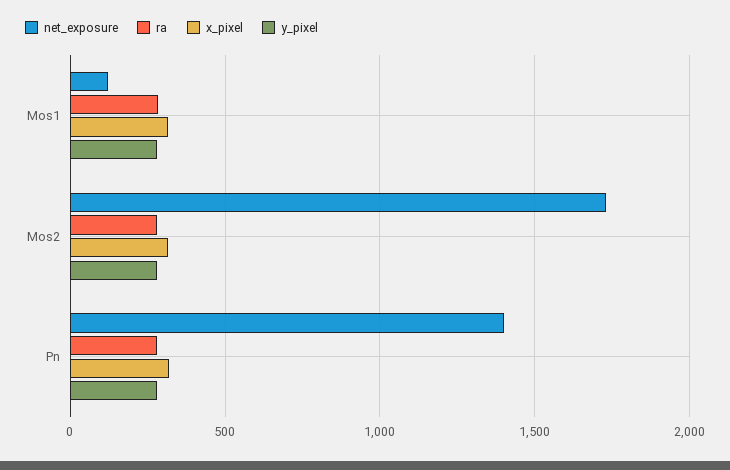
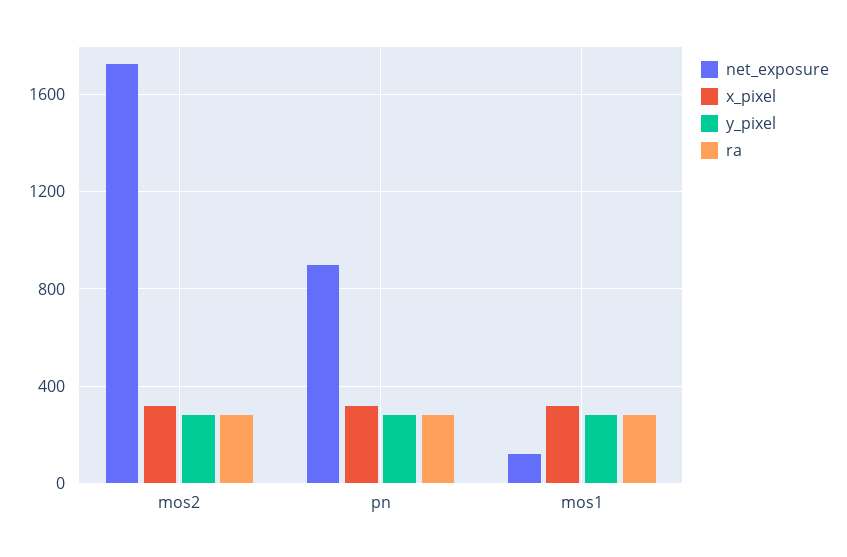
net_exposure, Pn: 1400 -> 900

